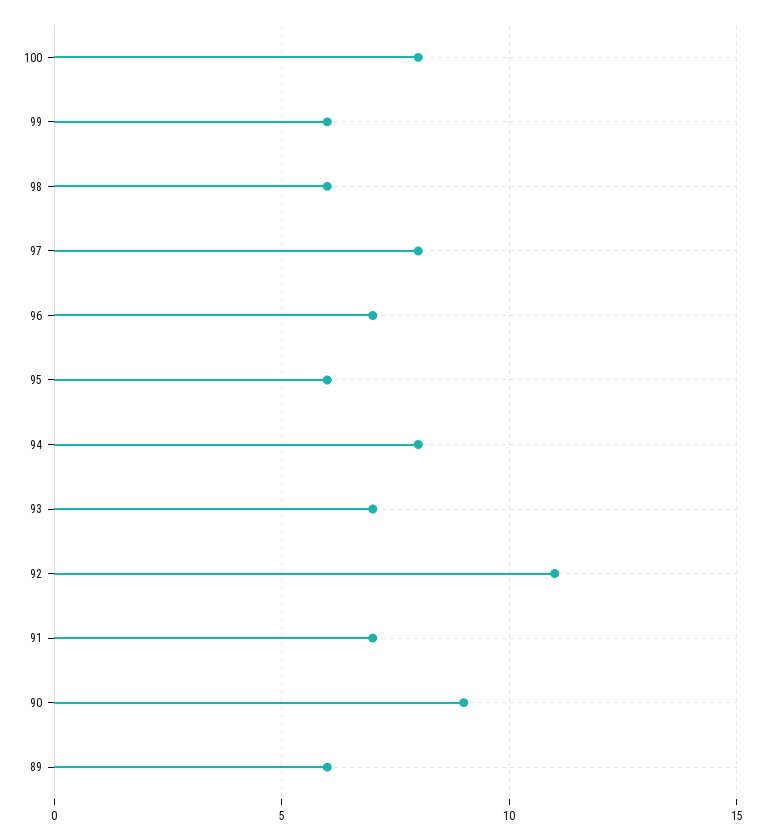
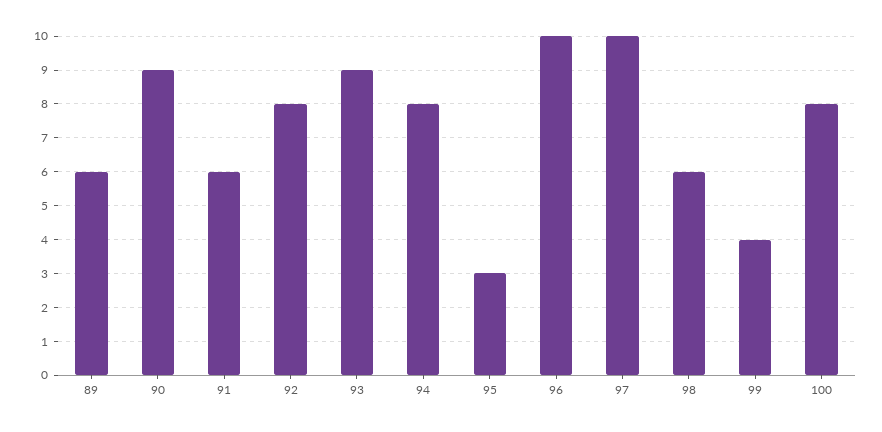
99: 6 -> 4
97: 8 -> 10
96: 7 -> 10
95: 6 -> 3
93: 7 -> 9
92: 11 -> 8
91: 7 -> 6

